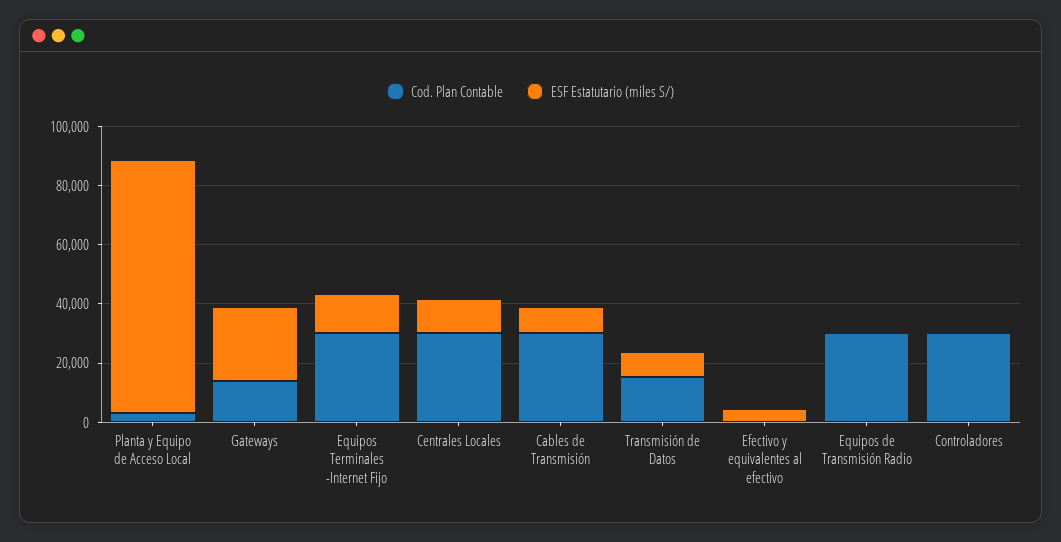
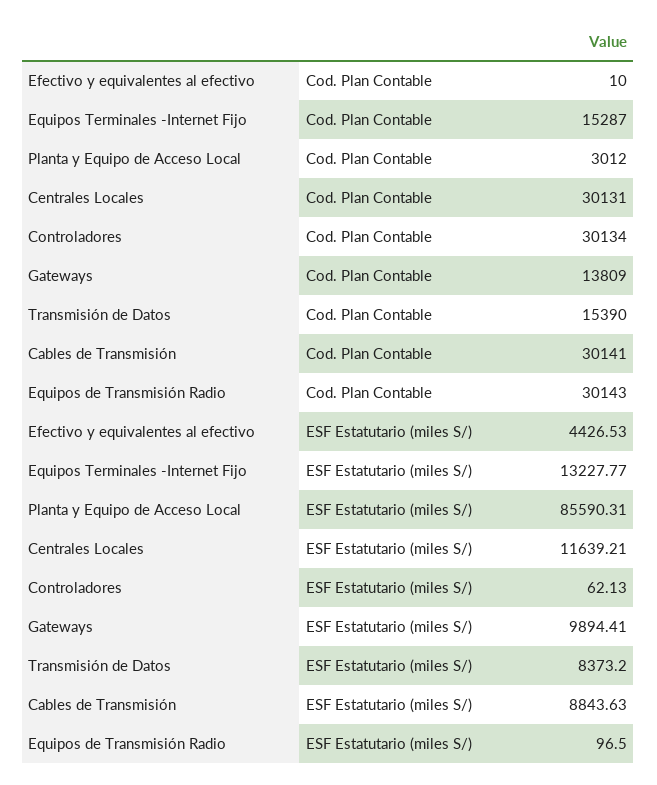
ESF Estatutario (miles S/), Gateways: 25000 -> 9894.41
Cod. Plan Contable, Equipos Terminales -Internet Fijo: 30000 -> 15287

